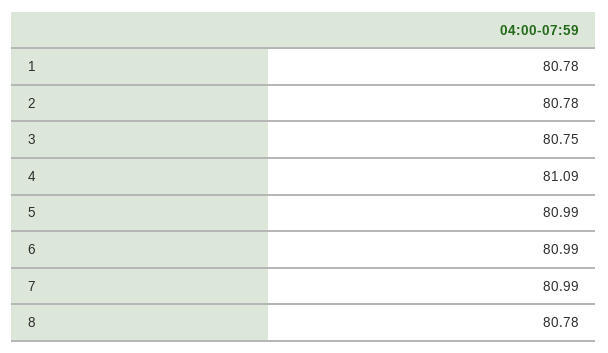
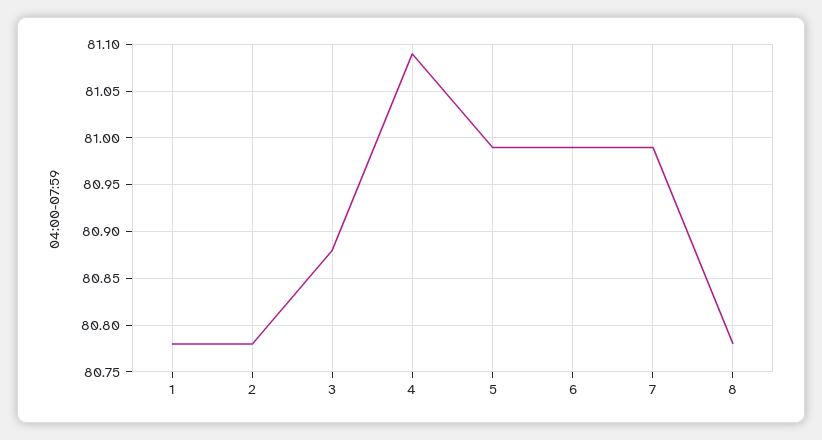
3: 80.75 -> 80.88

